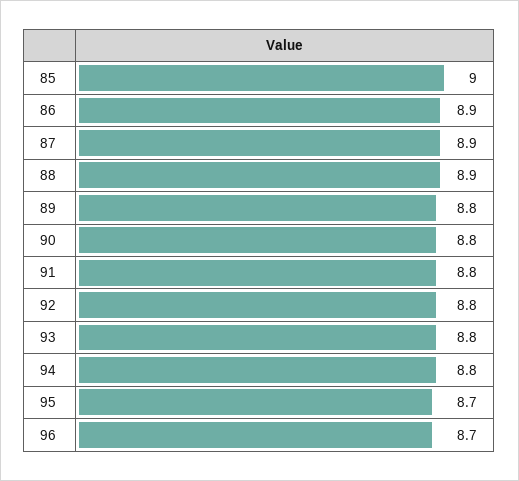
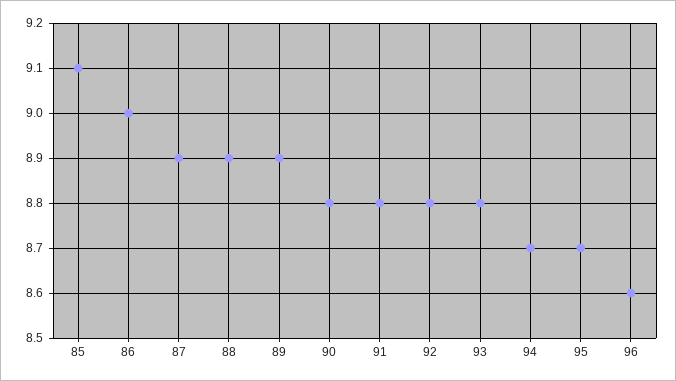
85: 9 -> 9.1
86: 8.9 -> 9
89: 8.8 -> 8.9
94: 8.8 -> 8.7
96: 8.7 -> 8.6

